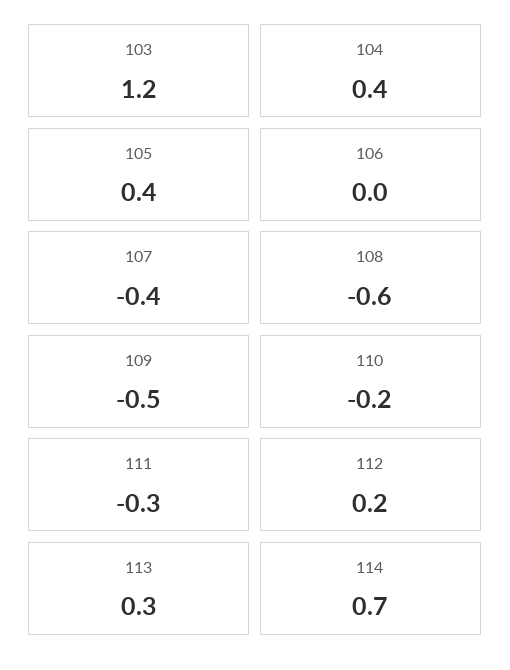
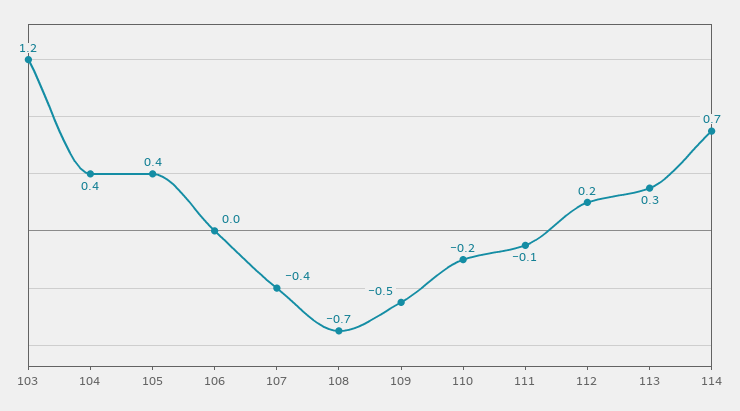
108: -0.6 -> -0.7
111: -0.3 -> -0.1

